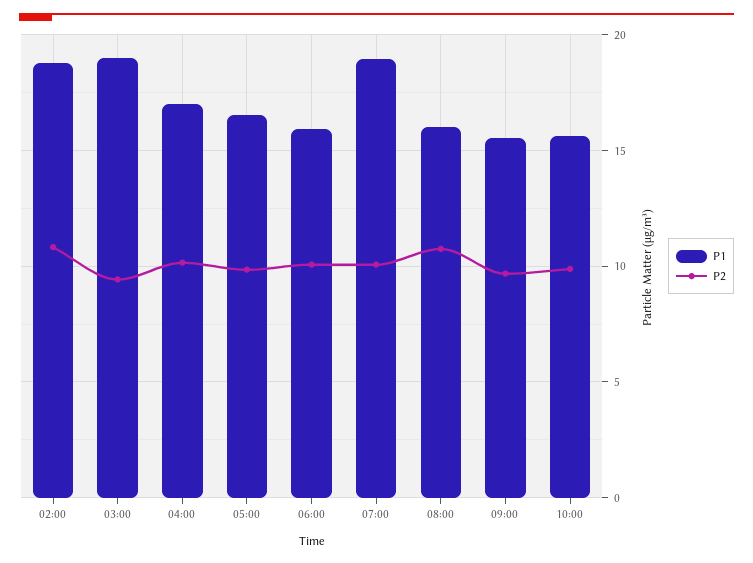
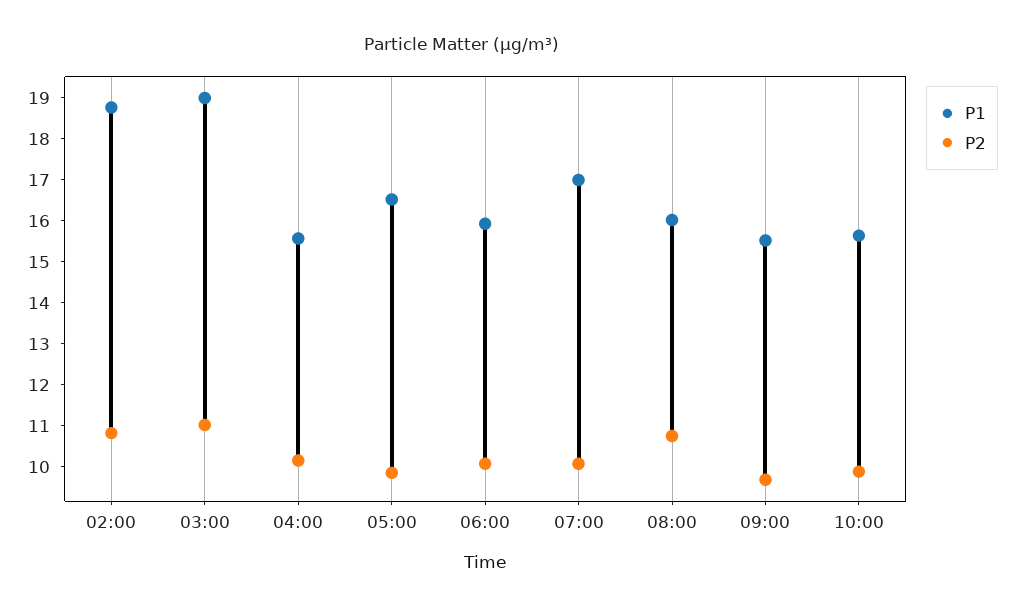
P2, 03:00: 9.5 -> 11
P1, 04:00: 17 -> 15.6
P1, 07:00: 19 -> 17

